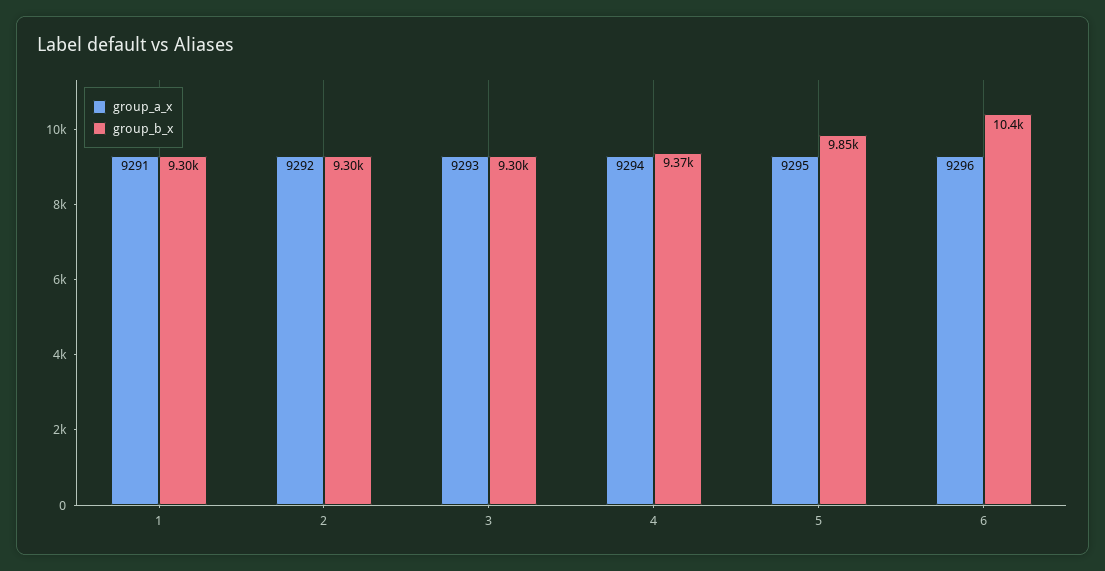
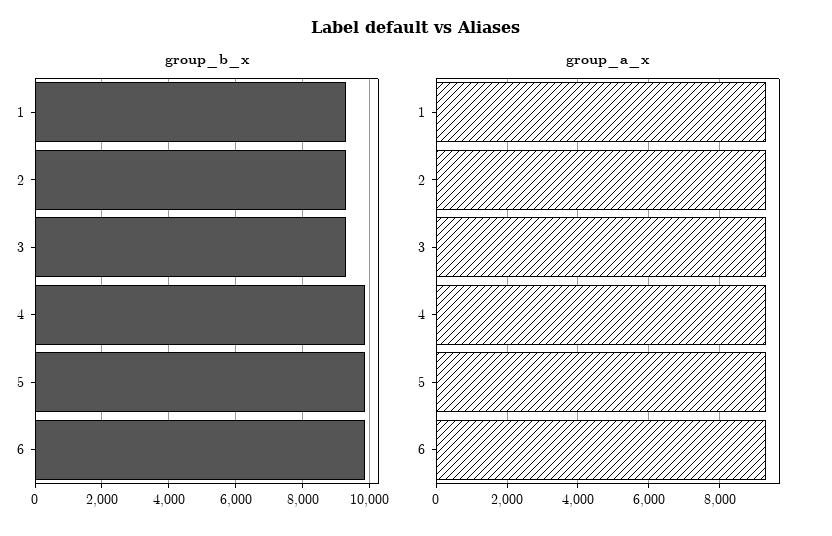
group_b_x, 4: 9370 -> 9800
group_b_x, 6: 10400 -> 9800

